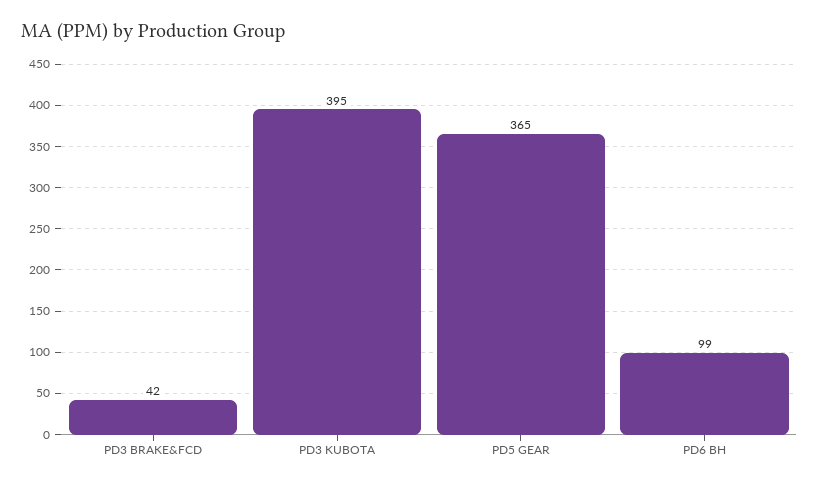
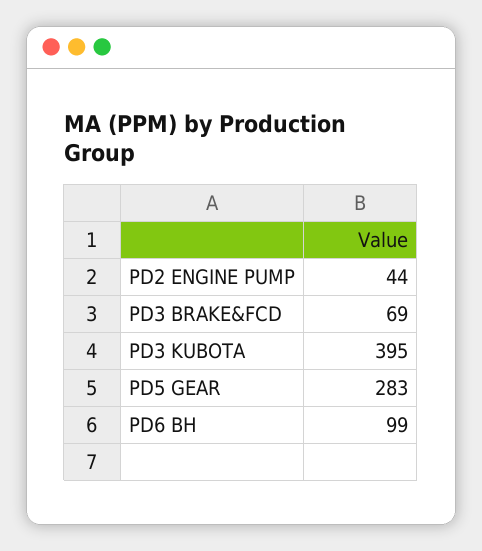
PD3 BRAKE&FCD: 42 -> 69
PD5 GEAR: 365 -> 283
PD2 ENGINE PUMP: none -> 44

